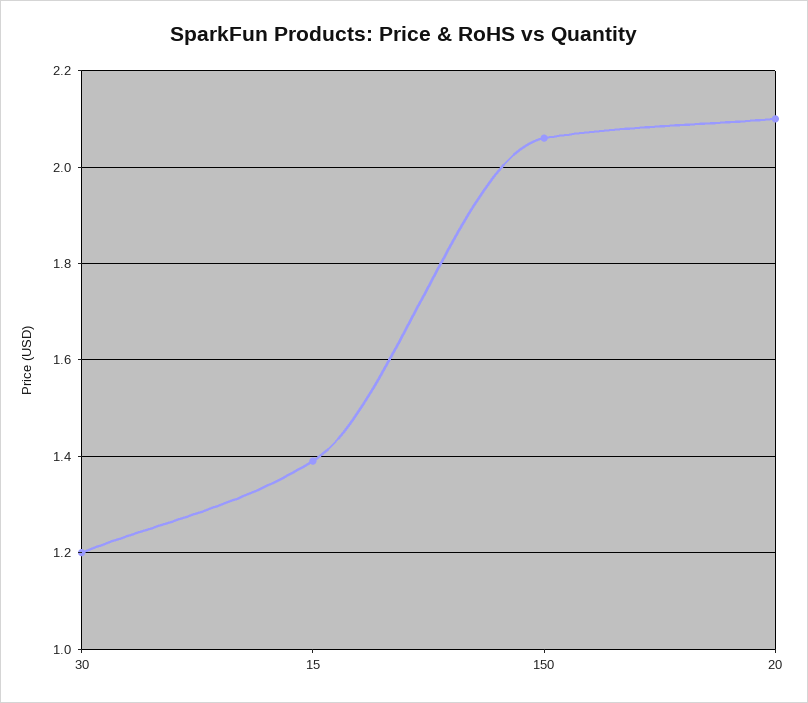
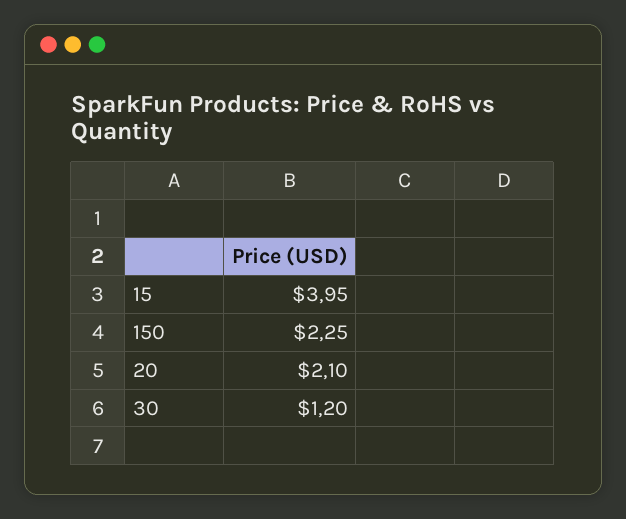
15: 1.4 -> 3.95
150: 2.05 -> 2.25

